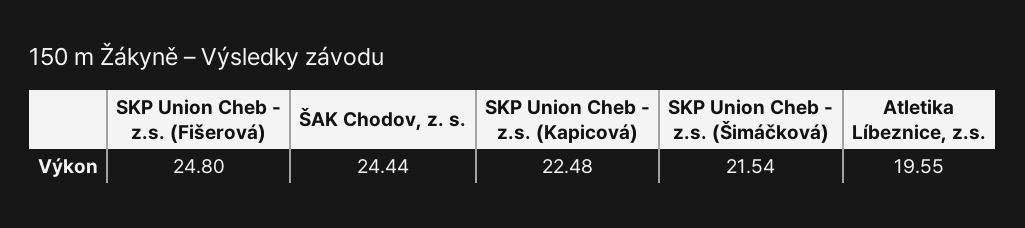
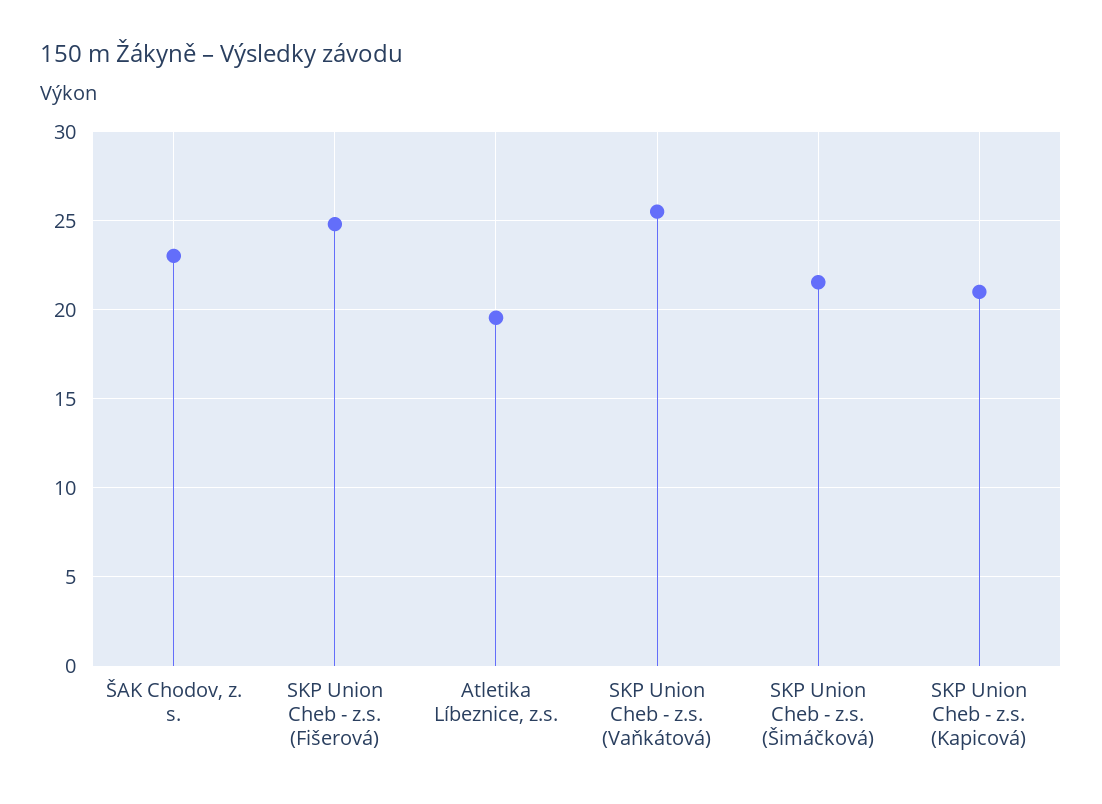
ŠAK Chodov, z. s.: 24.44 -> 23
SKP Union Cheb - z.s. (Kapicová): 22.48 -> 21
SKP Union Cheb - z.s. (Vaňkátová): none -> 25.5

